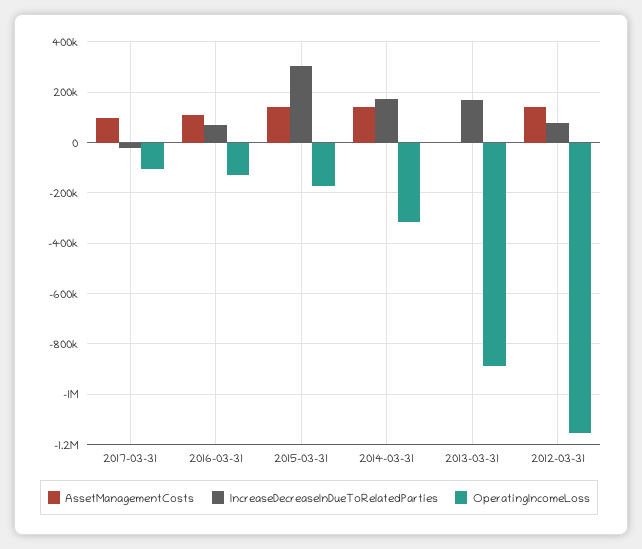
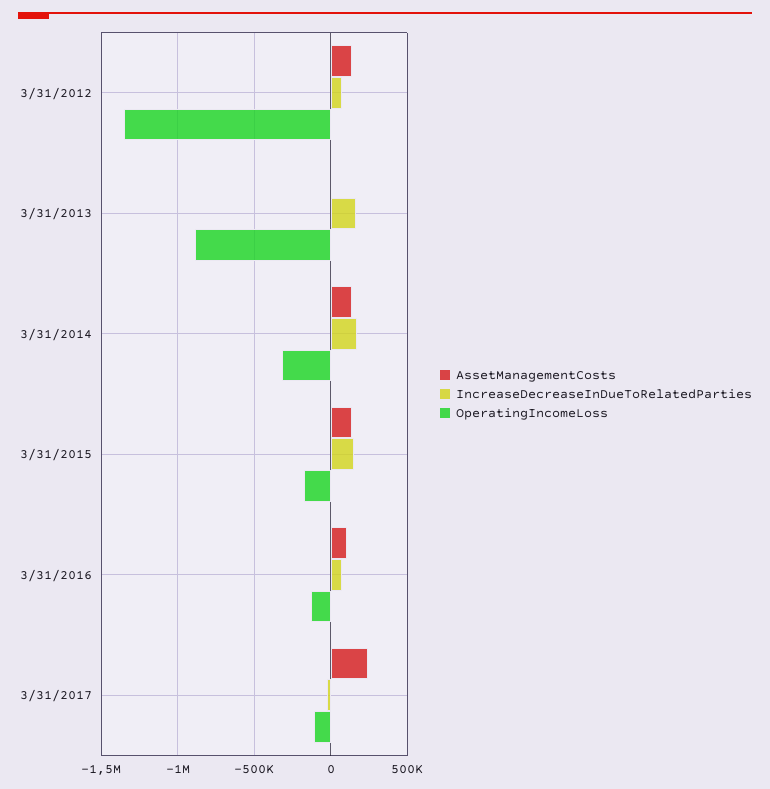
AssetManagementCosts, 2017-03-31: 100000 -> 250000
IncreaseDecreaseInDueToRelatedParties, 2015-03-31: 300000 -> 150000
OperatingIncomeLoss, 2012-03-31: -1150000 -> -1350000

